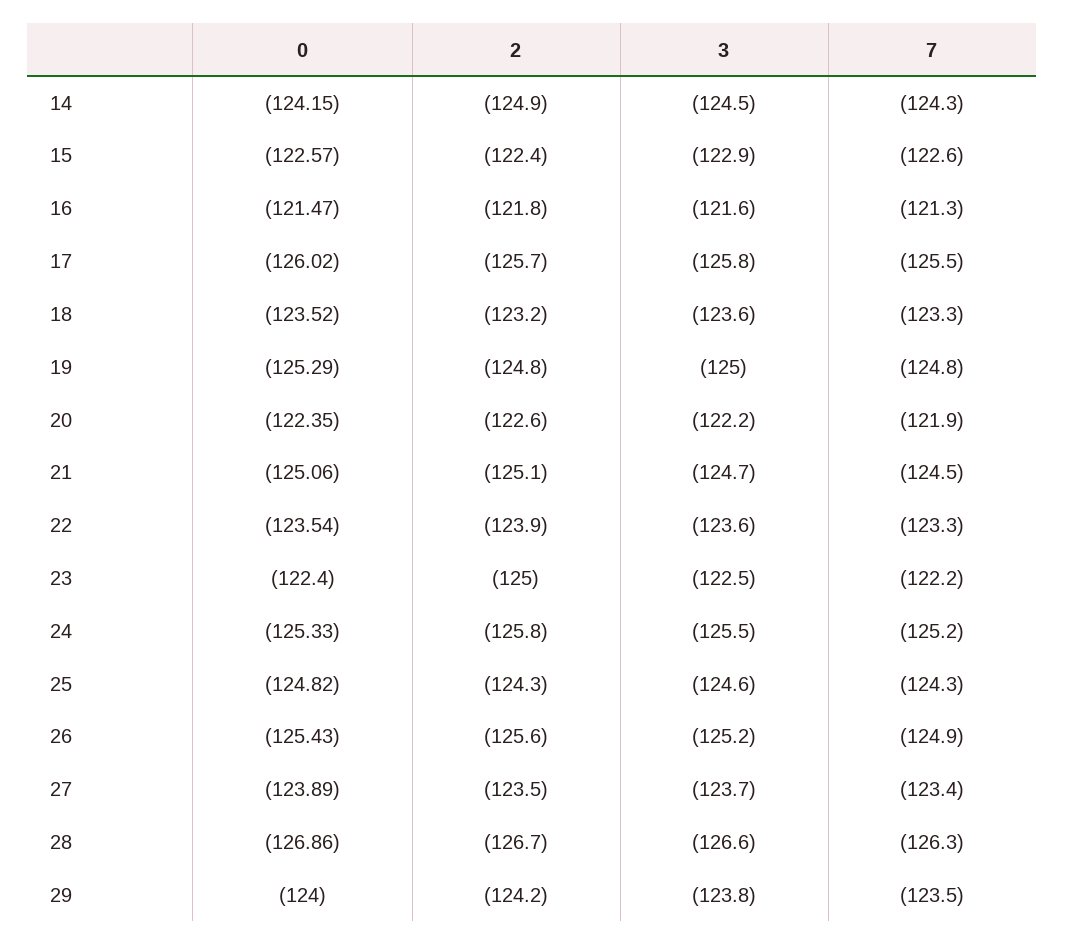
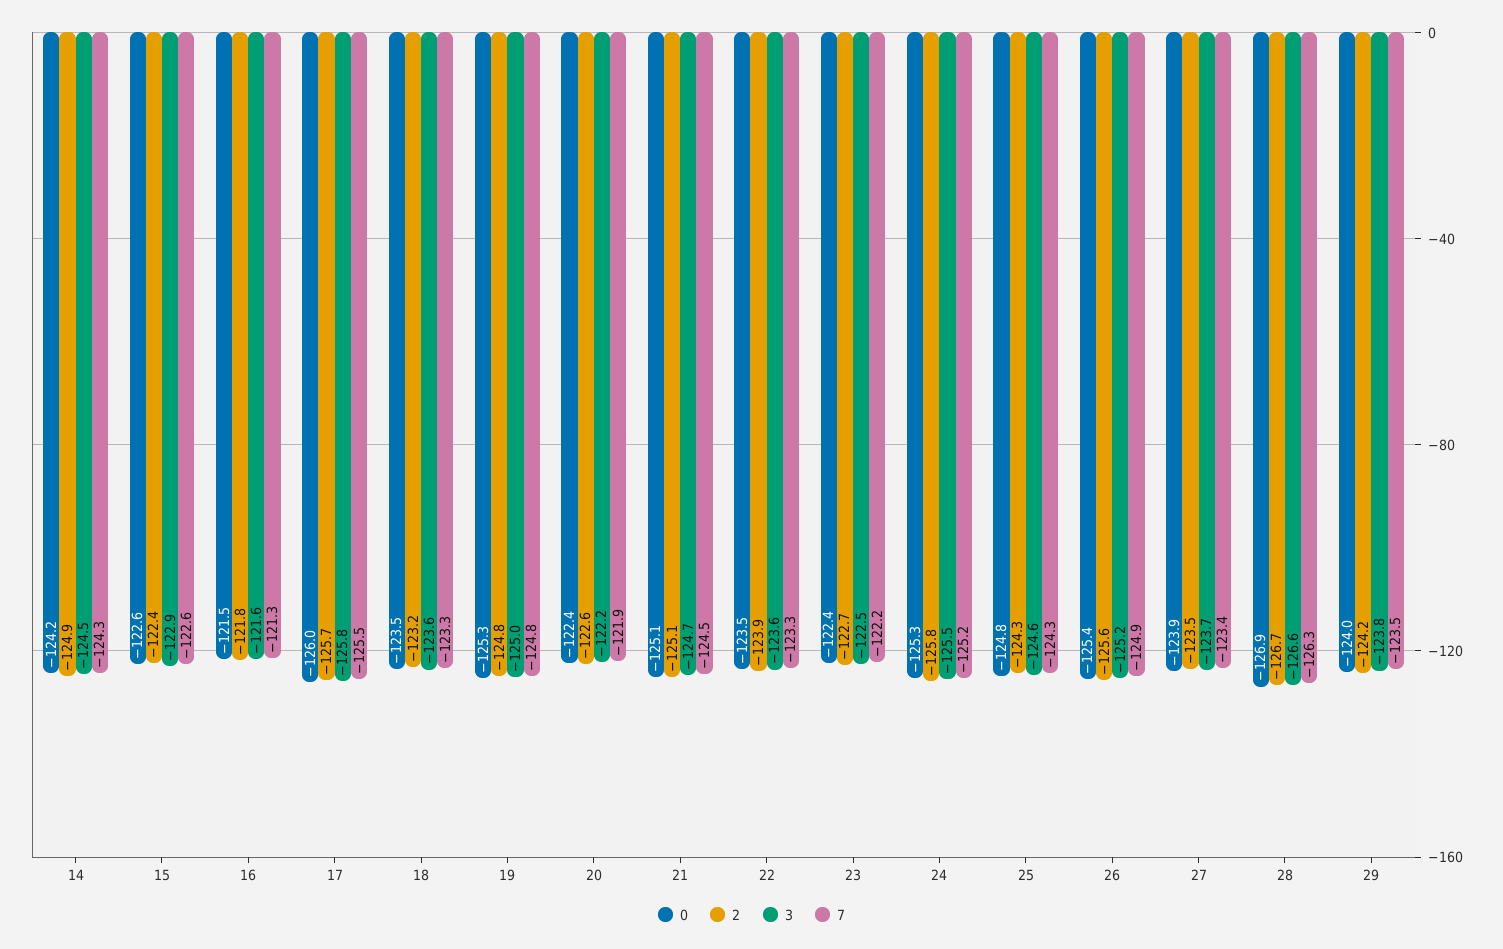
2, 23: -125 -> -122.7

